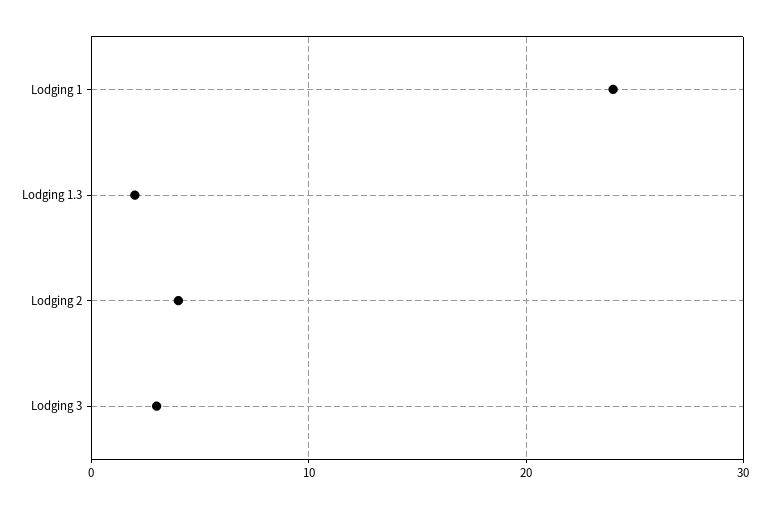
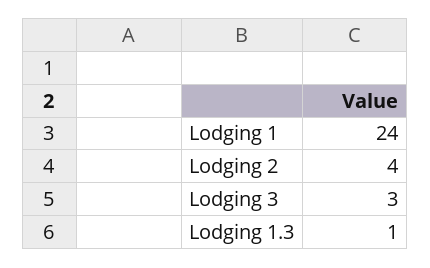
Lodging 1.3: 2 -> 1

